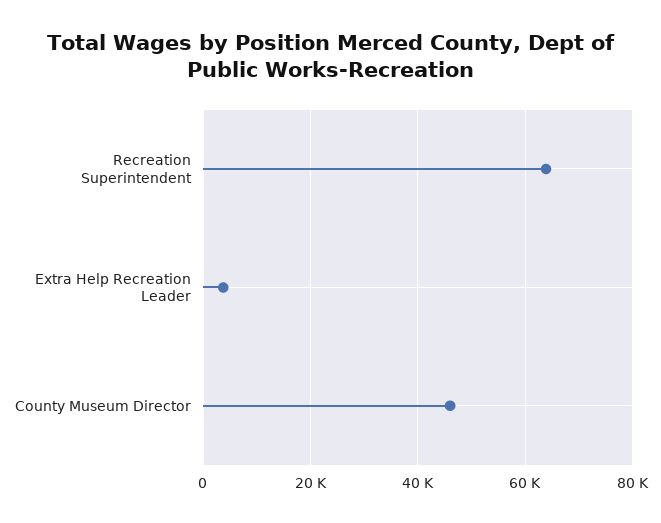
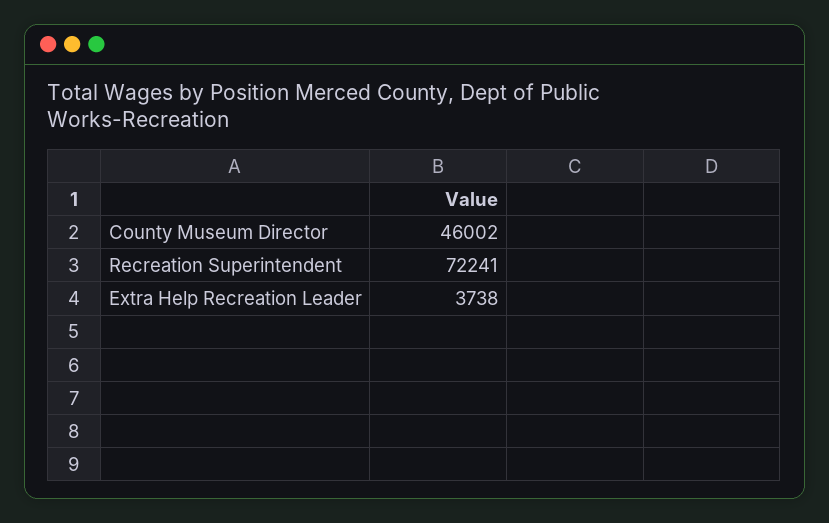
Recreation Superintendent: 64000 -> 72241

